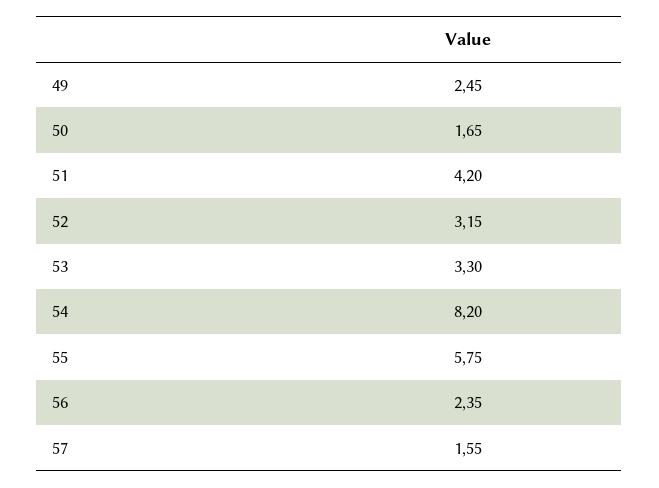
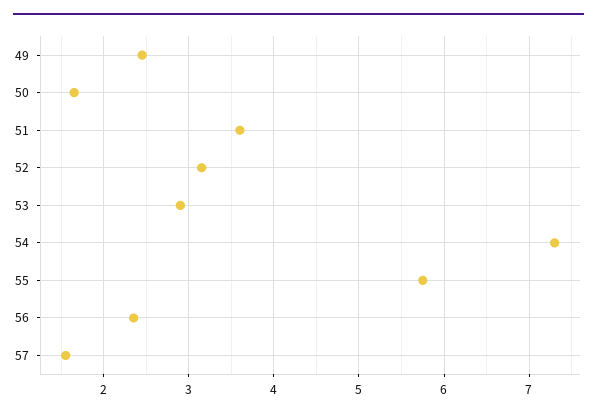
51: 4.2 -> 3.6
53: 3.3 -> 2.9
54: 8.2 -> 7.3

